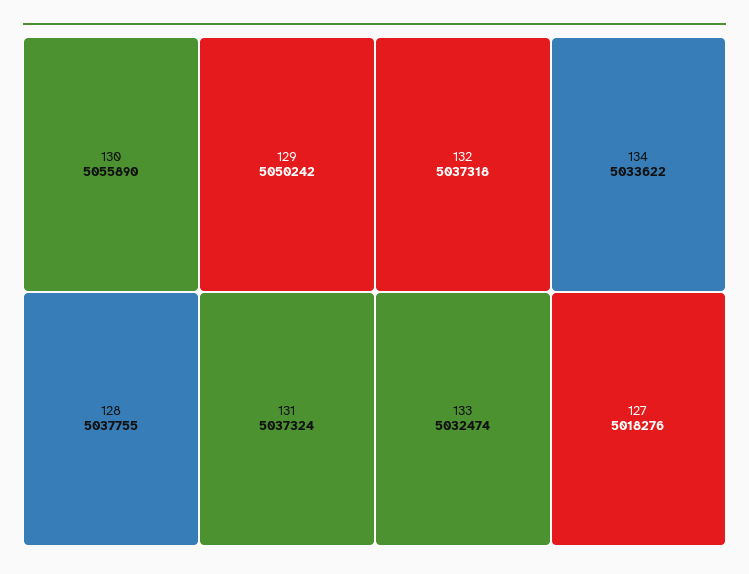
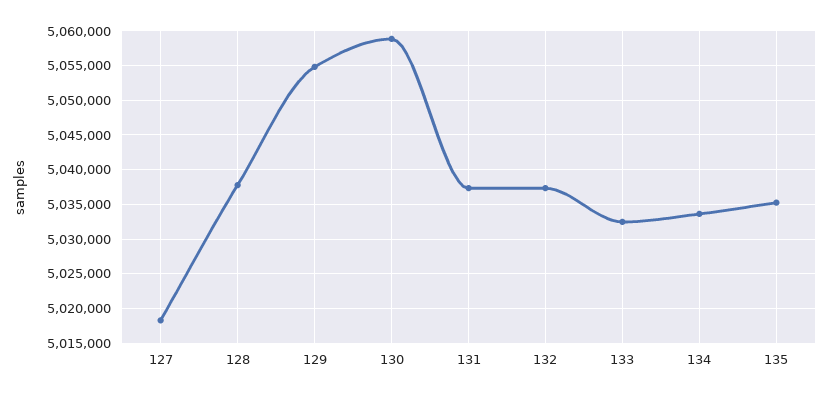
130: 5055890 -> 5059000
129: 5050242 -> 5055000
135: none -> 5035000

